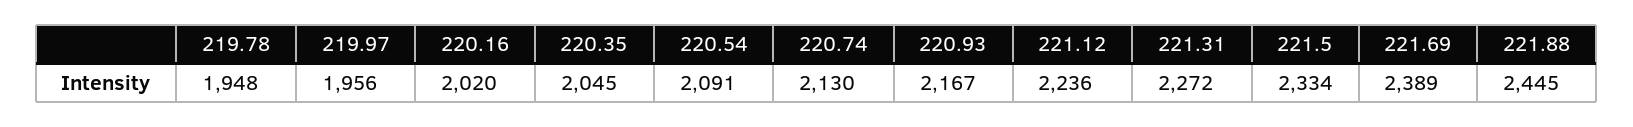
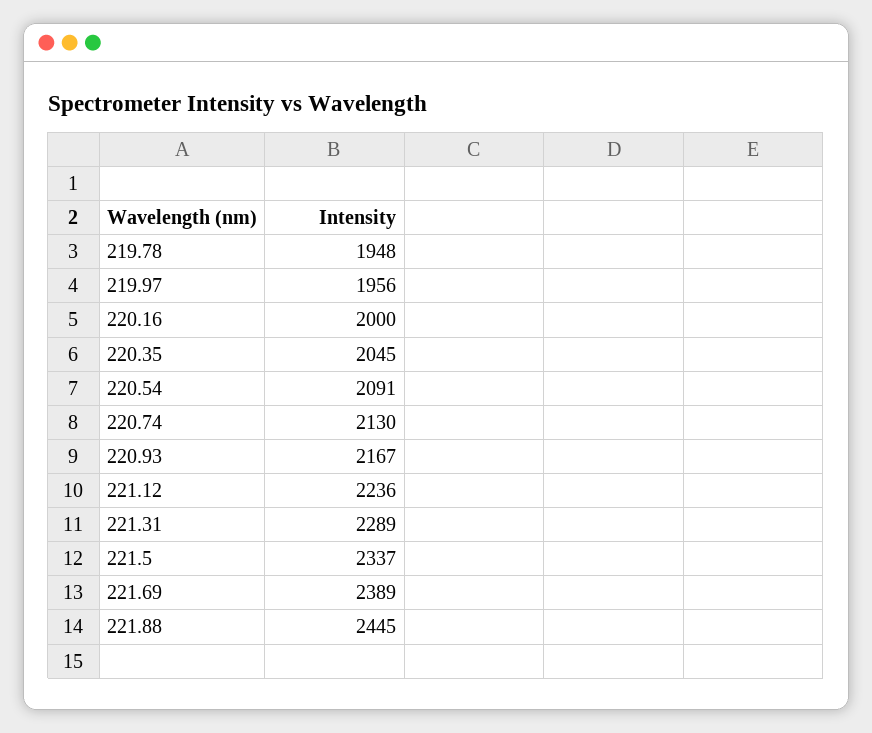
220.16: 2020 -> 2000
221.31: 2272 -> 2289
221.5: 2334 -> 2337

